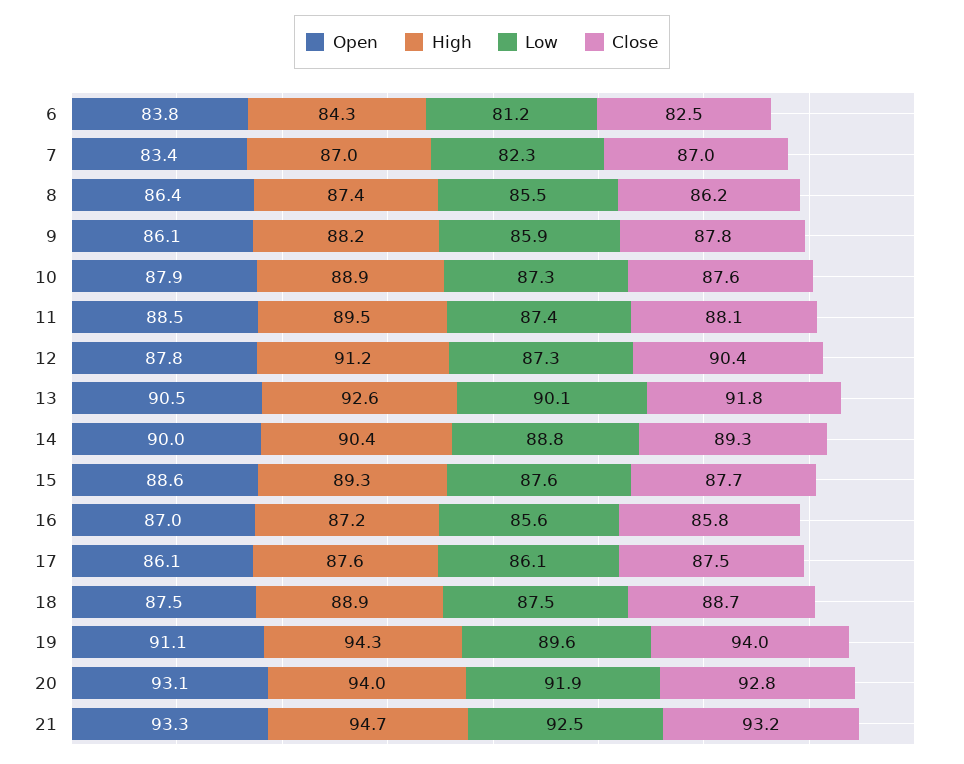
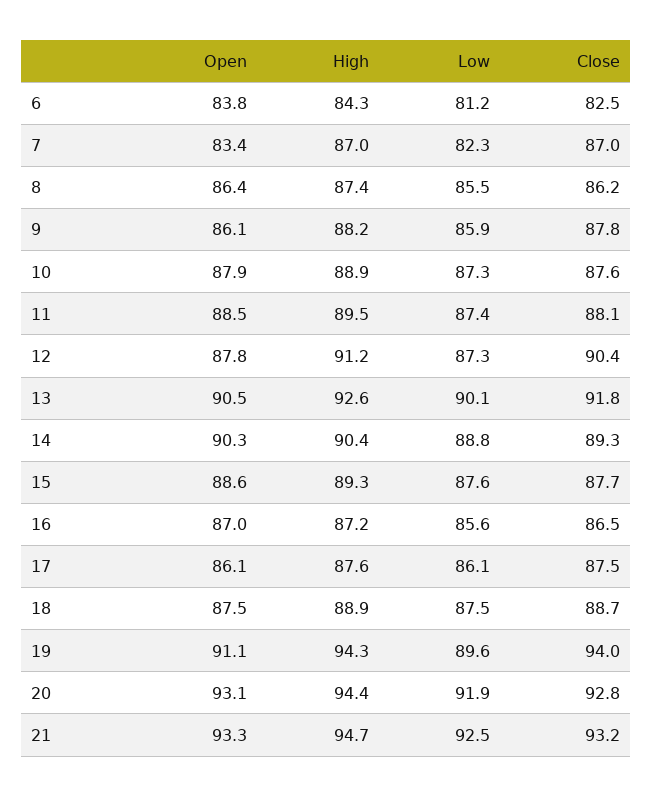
Open, 14: 90 -> 90.3
Close, 16: 85.8 -> 86.5
High, 20: 94 -> 94.4

